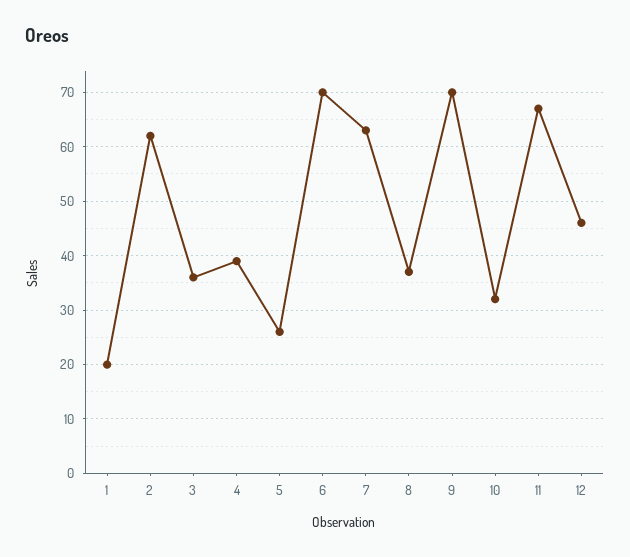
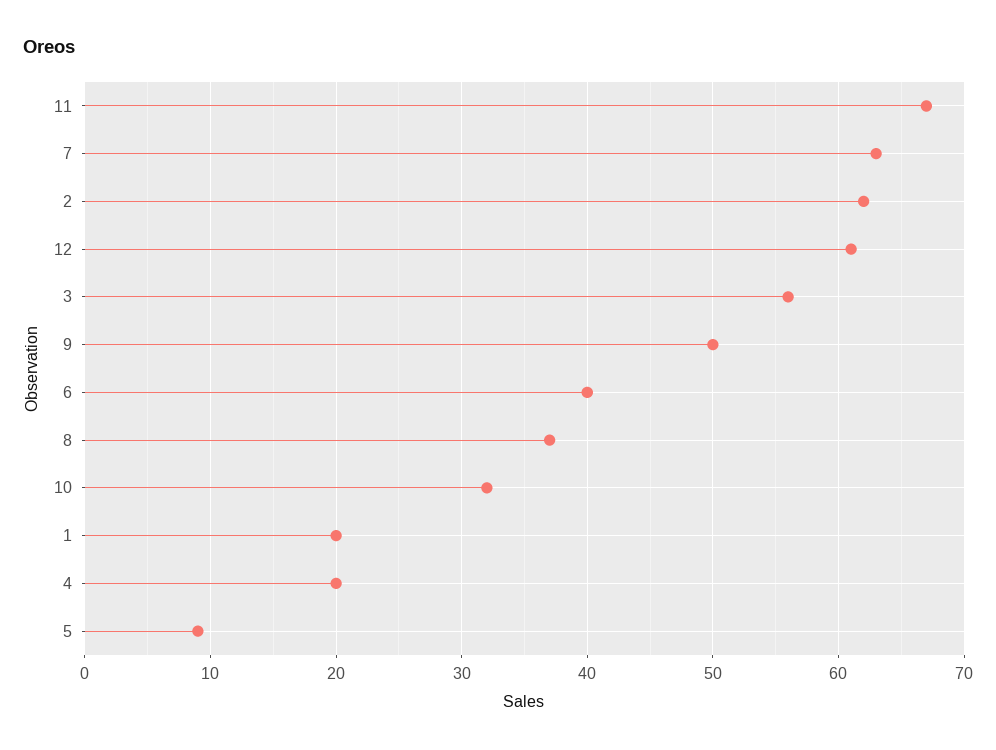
3: 35 -> 56
4: 40 -> 20
5: 25 -> 9
6: 70 -> 40
9: 70 -> 50
12: 45 -> 61

